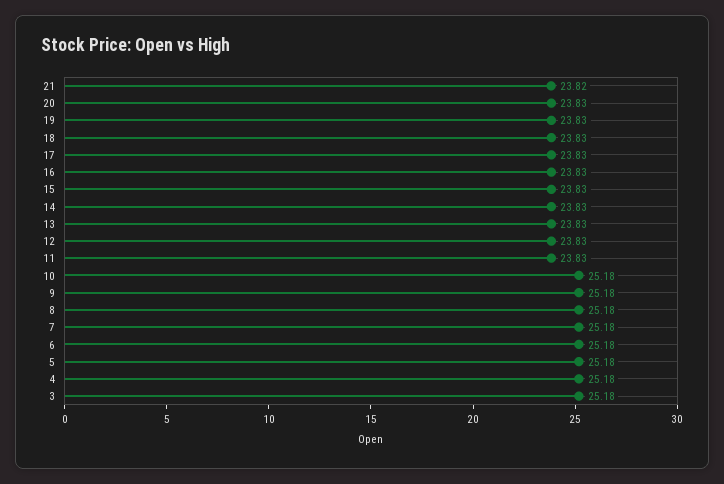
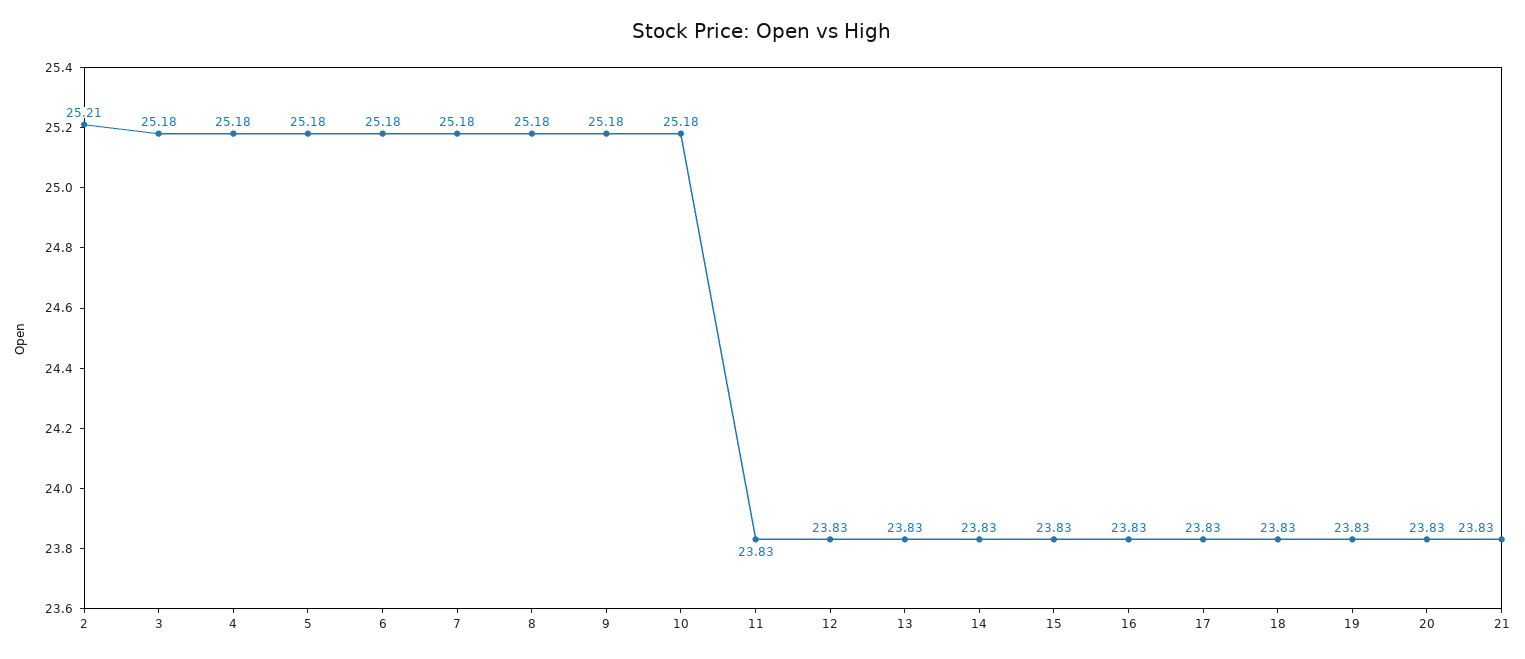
21: 23.82 -> 23.83
2: none -> 25.21

